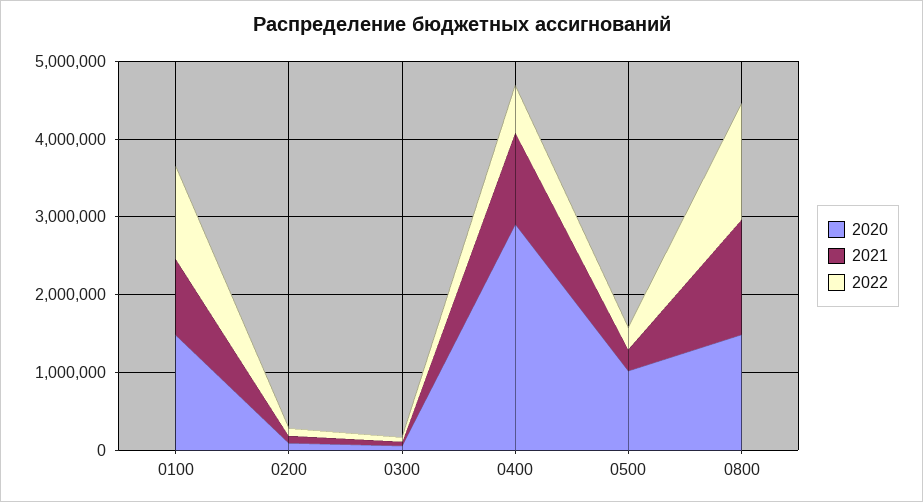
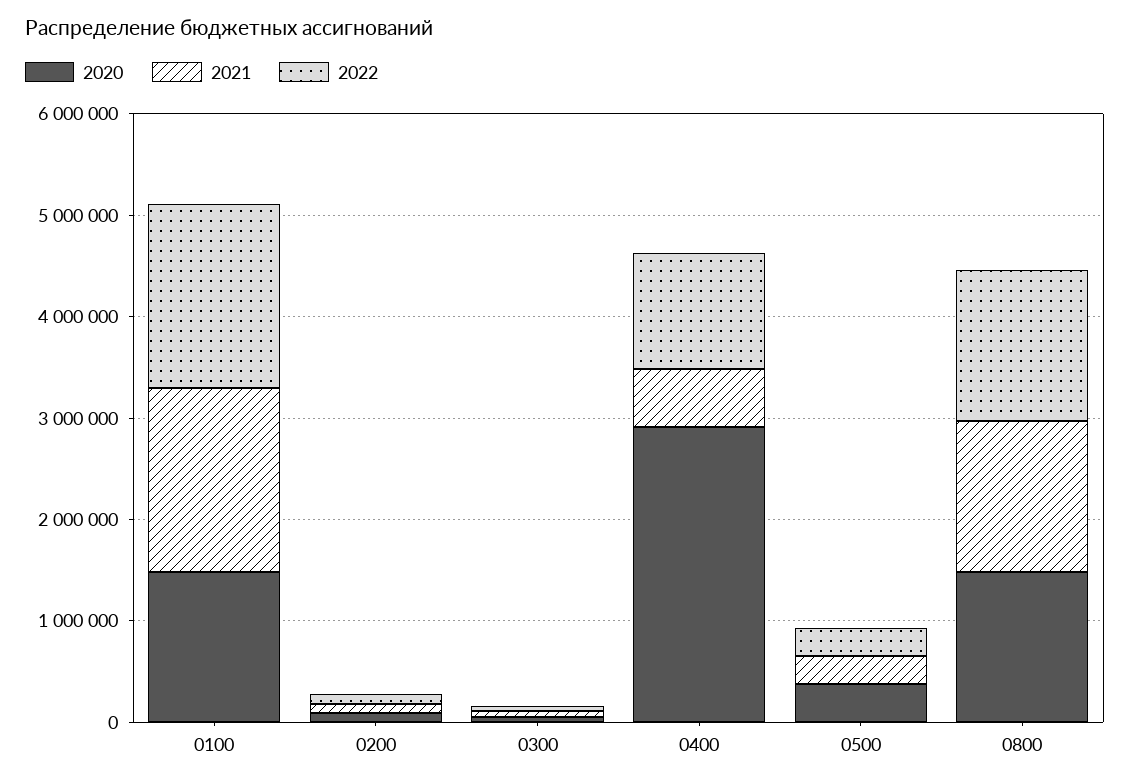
2021, 0100: 1000000 -> 1800000
2022, 0100: 1200000 -> 1800000
2021, 0400: 1200000 -> 600000
2022, 0400: 600000 -> 1200000
2020, 0500: 1000000 -> 400000

